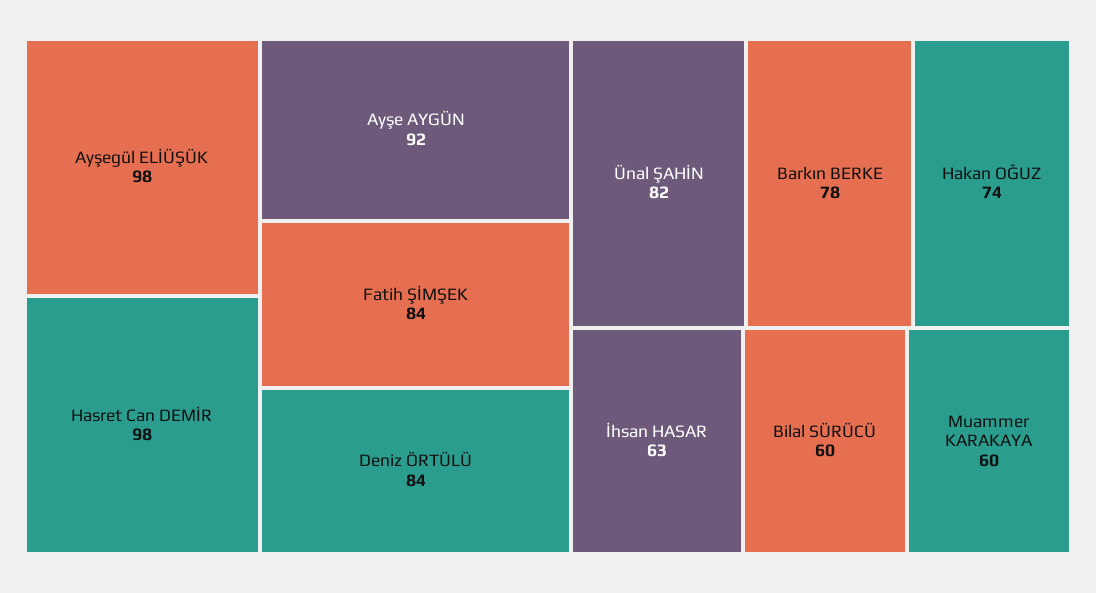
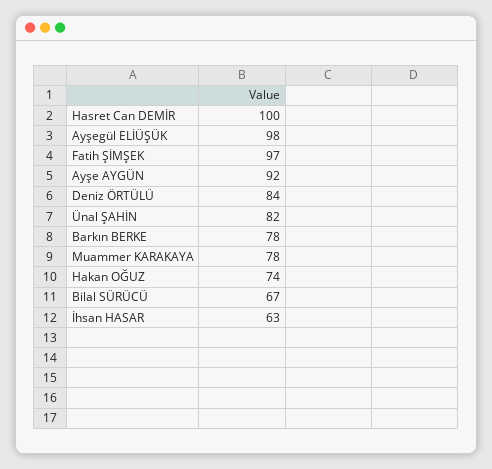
Hasret Can DEMİR: 98 -> 100
Fatih ŞİMŞEK: 84 -> 97
Bilal SÜRÜCÜ: 60 -> 67
Muammer KARAKAYA: 60 -> 78

